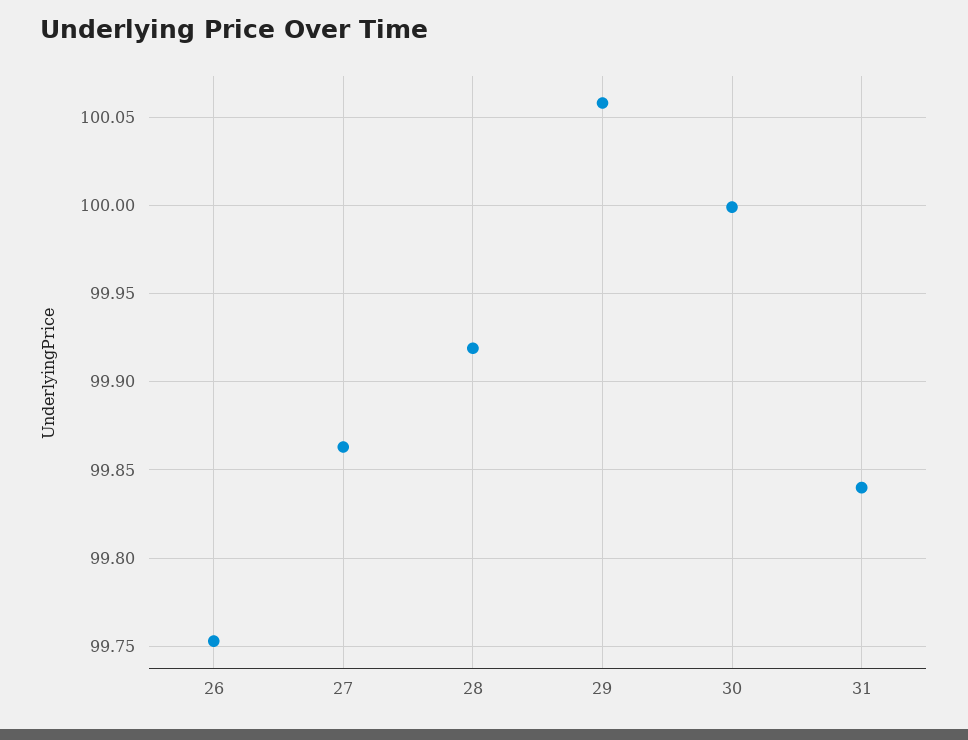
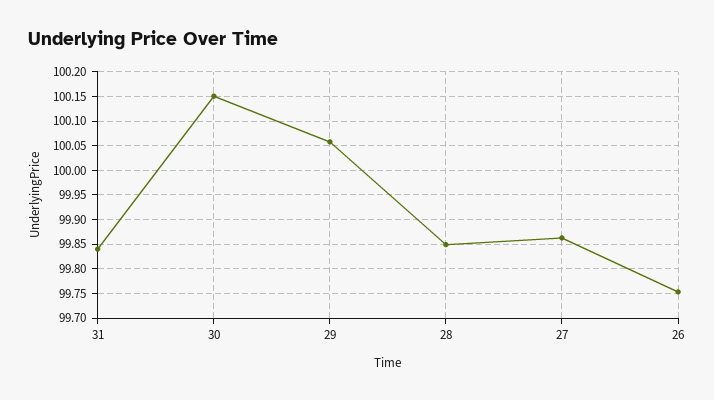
28: 99.92 -> 99.85
30: 100 -> 100.15

